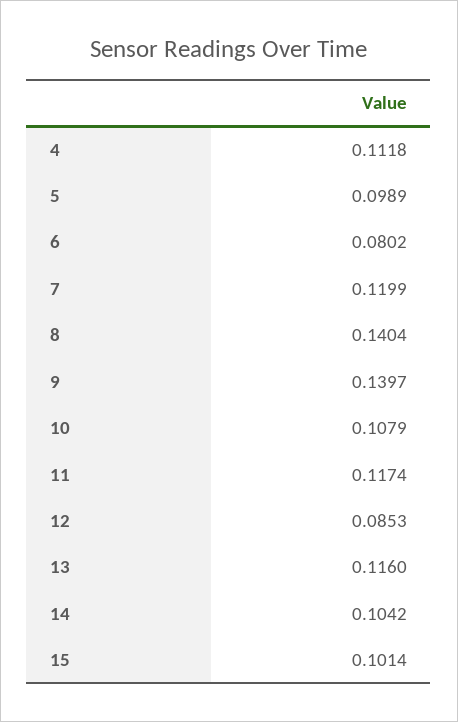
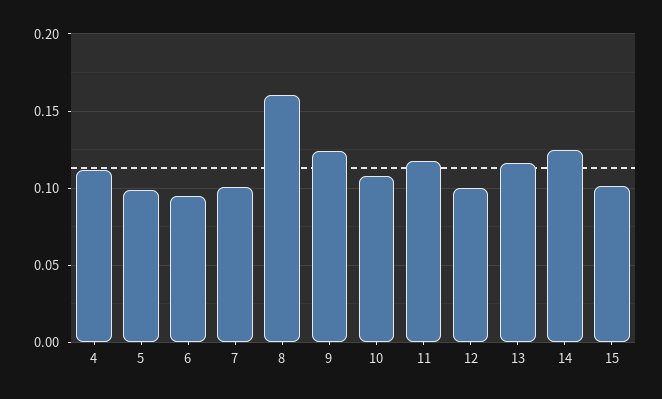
6: 0.0802 -> 0.095
7: 0.1199 -> 0.1
8: 0.1404 -> 0.16
9: 0.1397 -> 0.125
12: 0.0853 -> 0.1
14: 0.1042 -> 0.125

